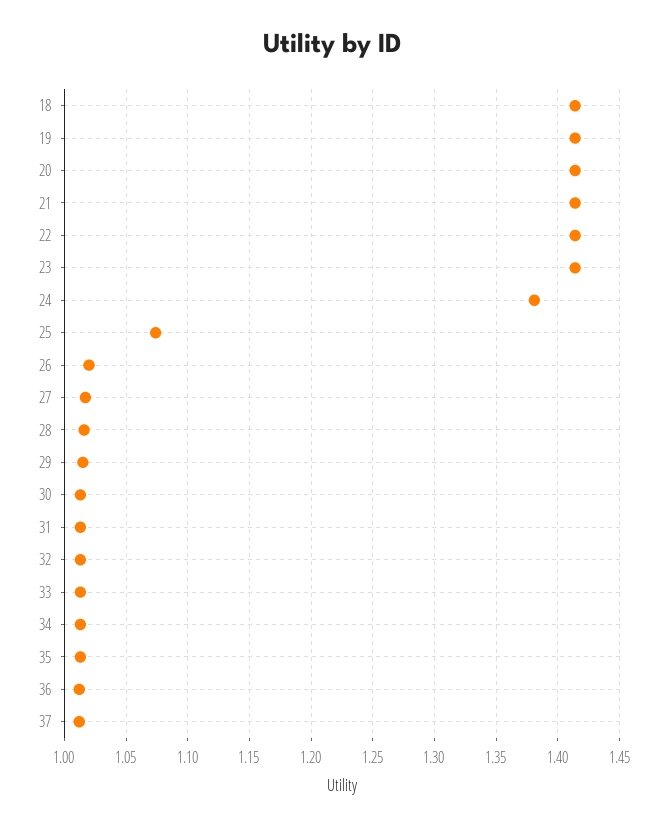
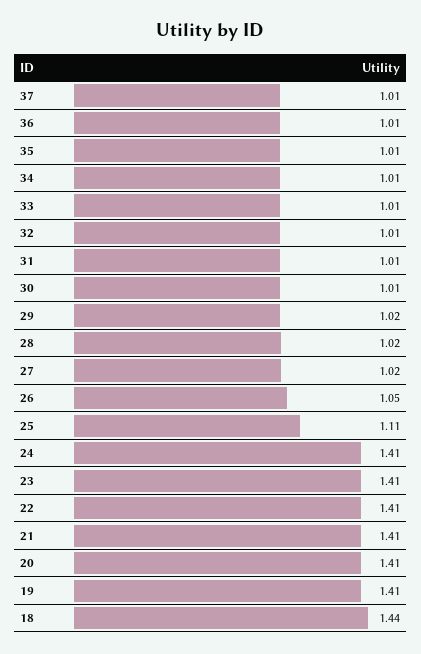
18: 1.415 -> 1.44
24: 1.38 -> 1.41
25: 1.075 -> 1.11
26: 1.02 -> 1.05

